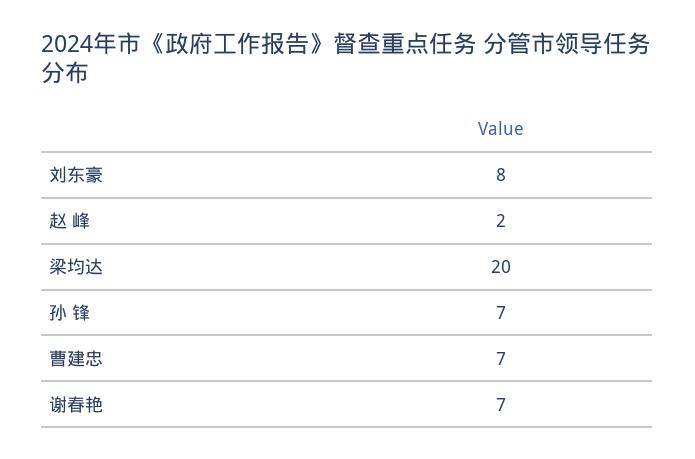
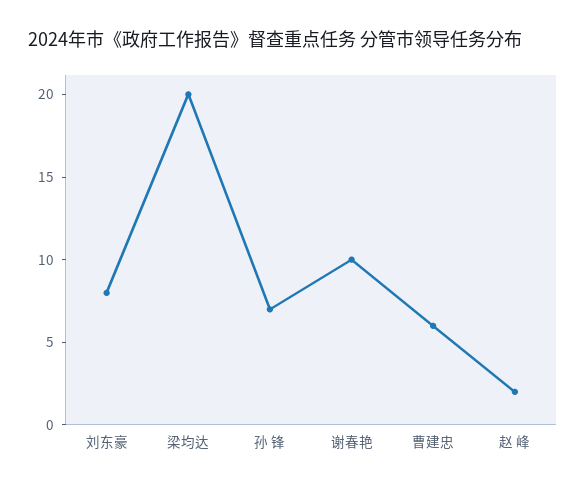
曹建忠: 7 -> 6
谢春艳: 7 -> 10

